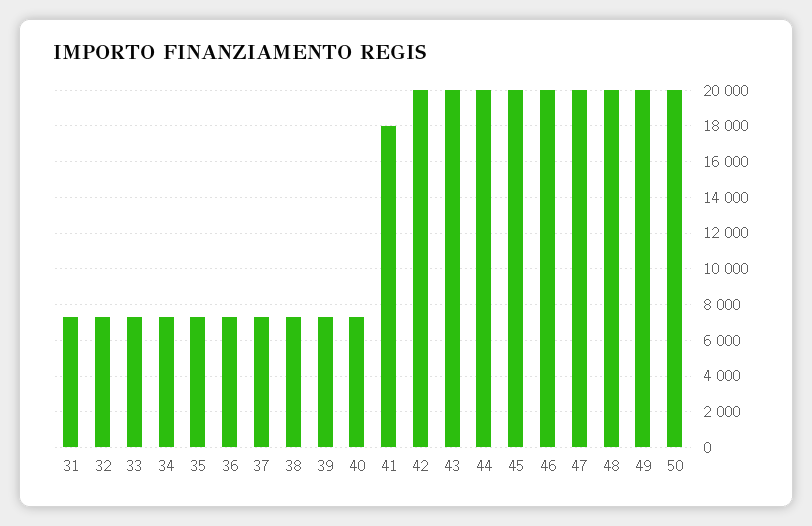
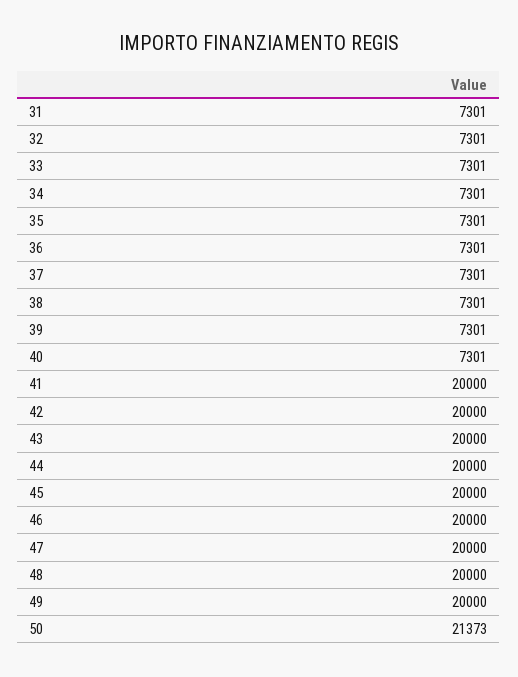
41: 18000 -> 20000
50: 20000 -> 21373

